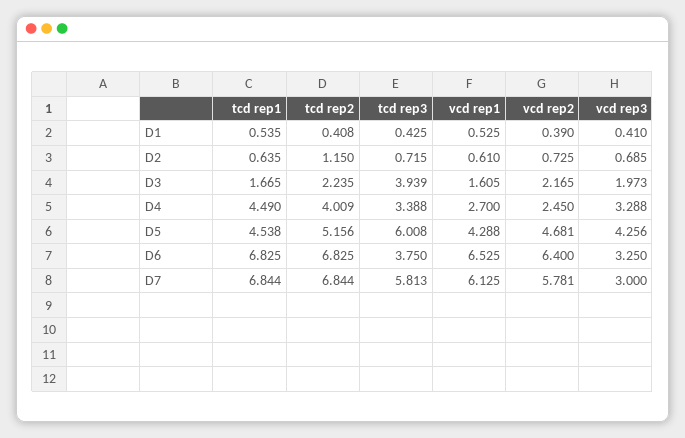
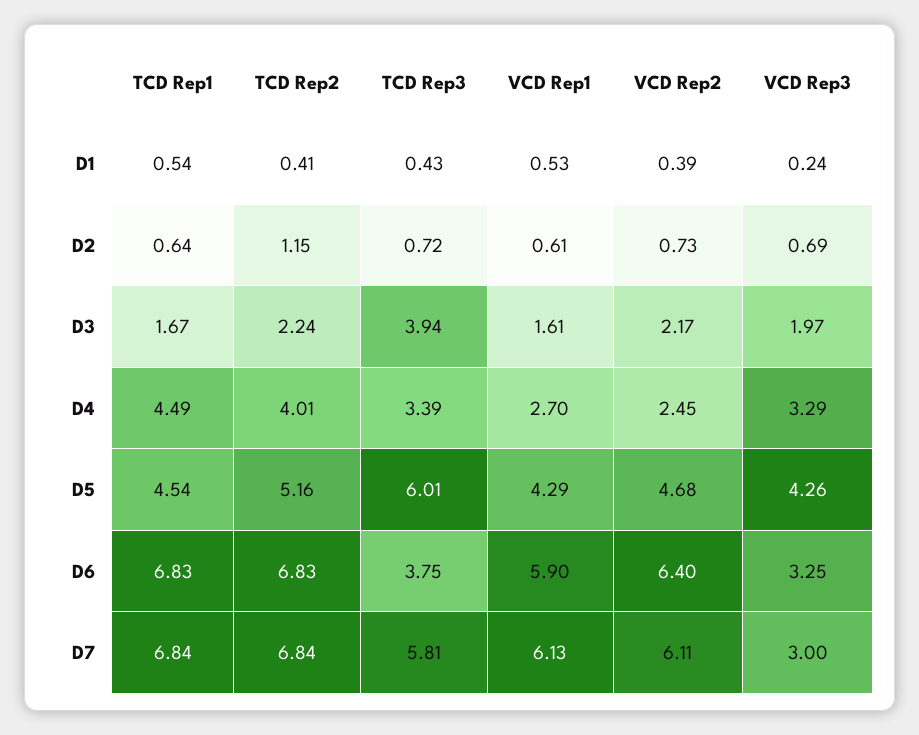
vcd rep3, D1: 0.41 -> 0.24
vcd rep1, D6: 6.525 -> 5.9
vcd rep2, D7: 5.781 -> 6.11

